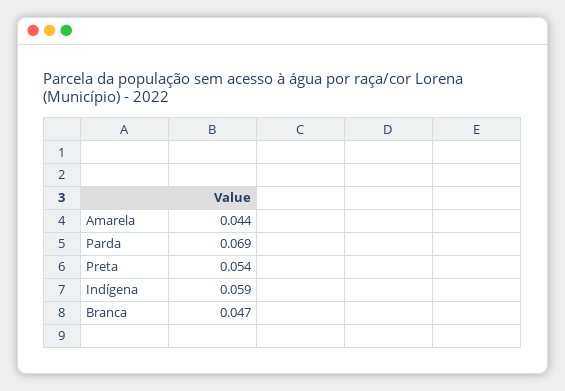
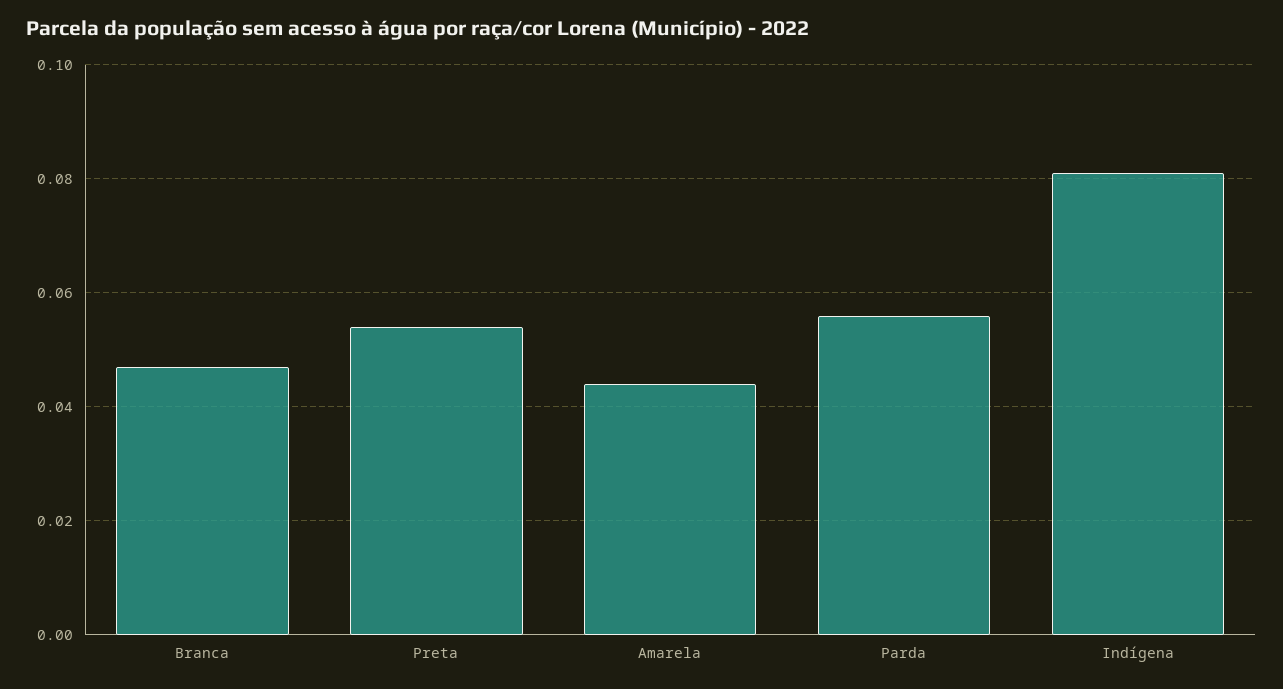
Parda: 0.069 -> 0.055
Indígena: 0.059 -> 0.08

